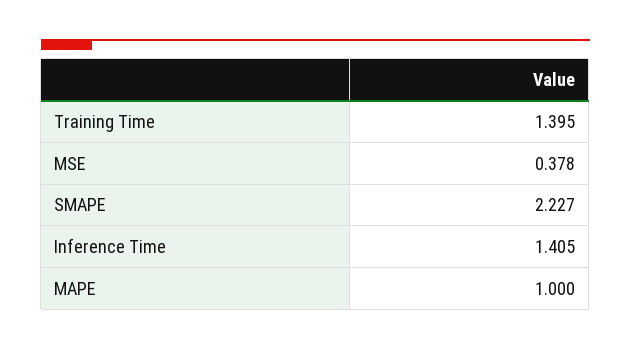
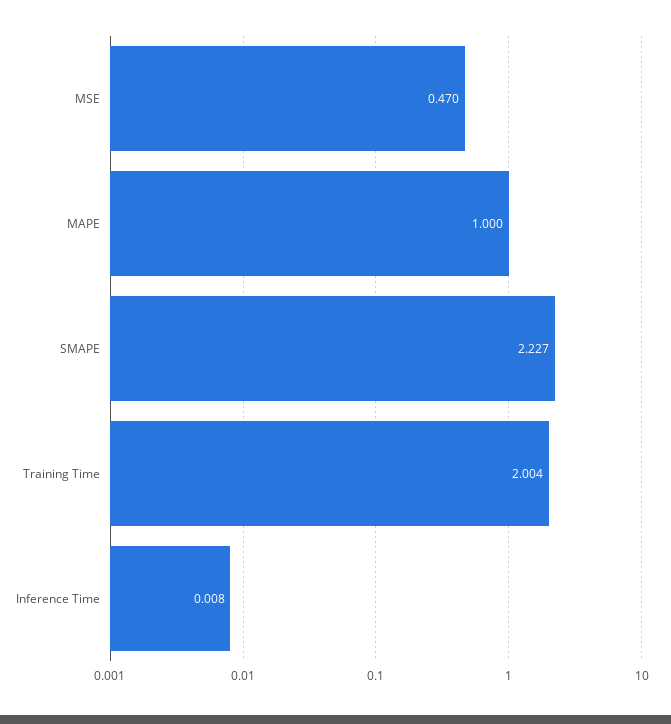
Training Time: 1.395 -> 2.004
MSE: 0.378 -> 0.47
Inference Time: 1.405 -> 0.008

